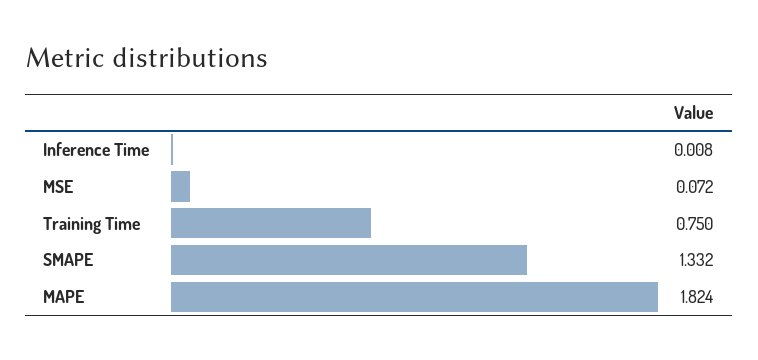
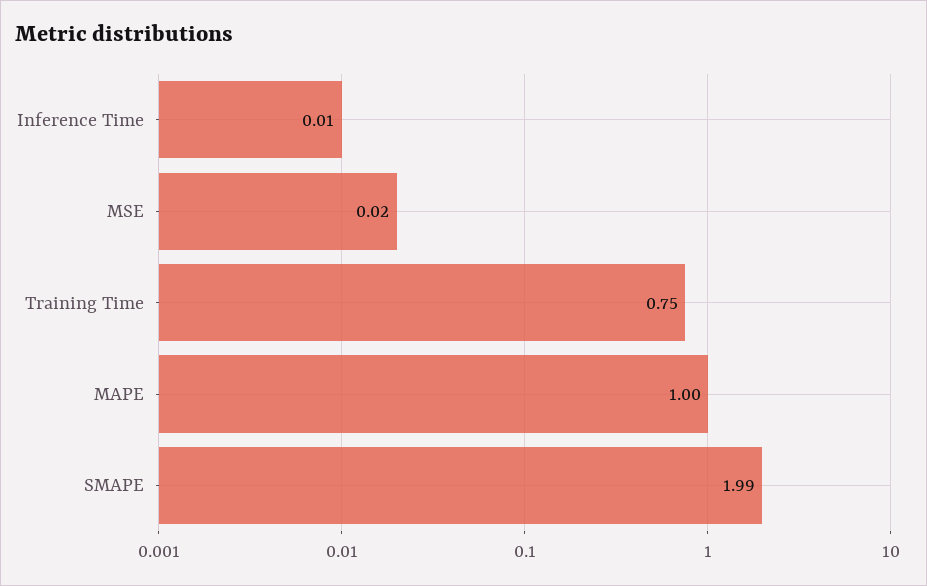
MSE: 0.072 -> 0.02
SMAPE: 1.332 -> 1.99
MAPE: 1.824 -> 1

